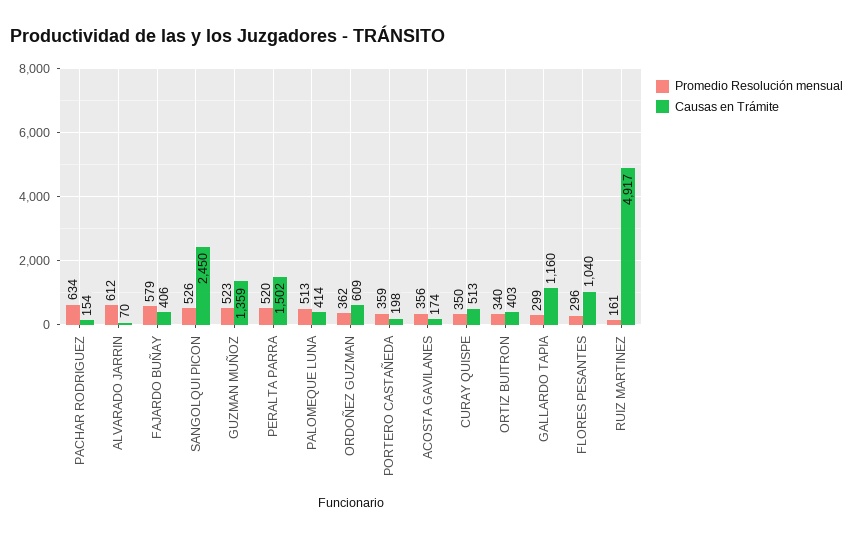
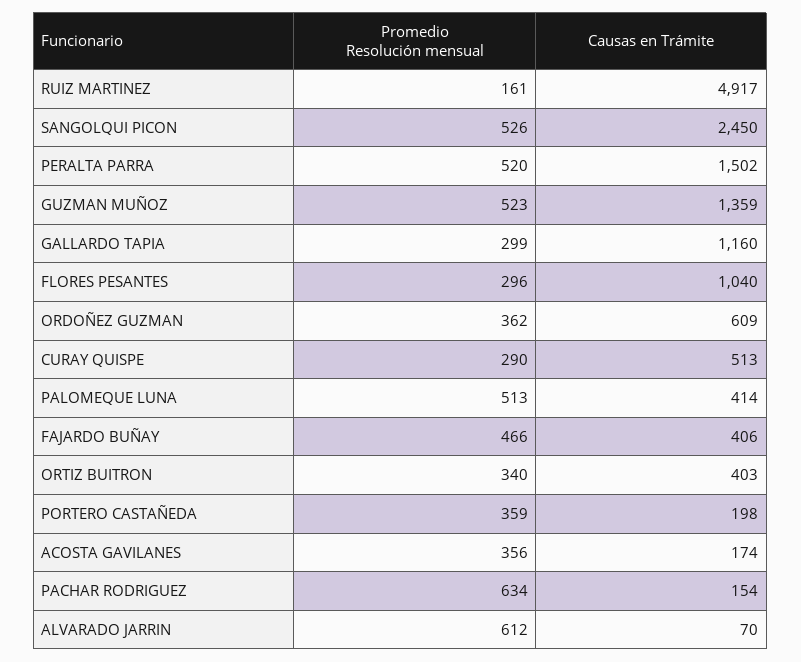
Promedio Resolución mensual, FAJARDO BUÑAY: 579 -> 466
Promedio Resolución mensual, CURAY QUISPE: 350 -> 290

